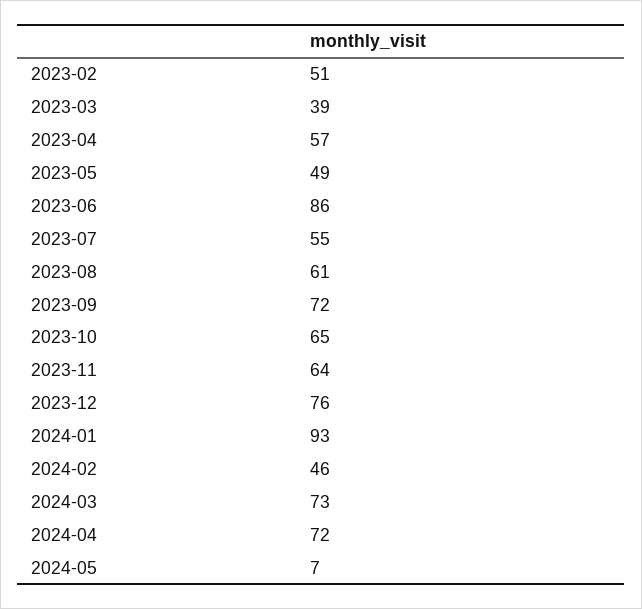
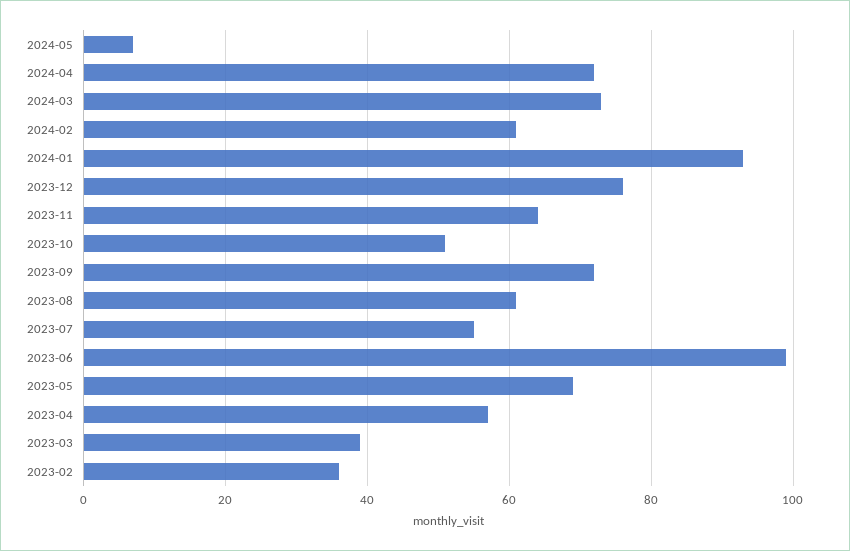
2023-02: 51 -> 35
2023-05: 49 -> 70
2023-06: 86 -> 100
2023-10: 65 -> 50
2024-02: 46 -> 60

